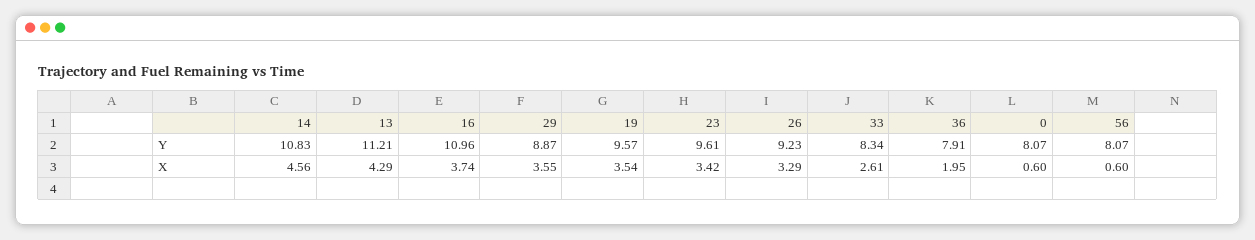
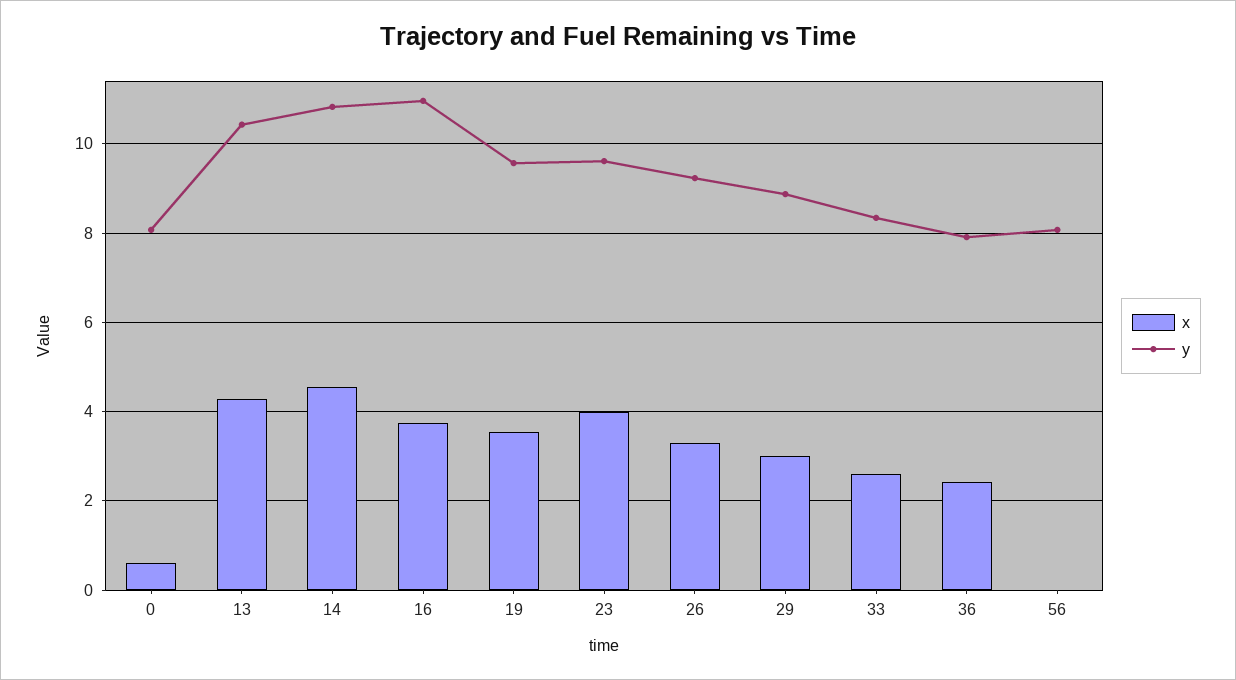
Y, 13: 11.21 -> 10.4
X, 29: 3.55 -> 3
X, 23: 3.42 -> 4
X, 36: 1.95 -> 2.4
X, 56: 0.6 -> 0

